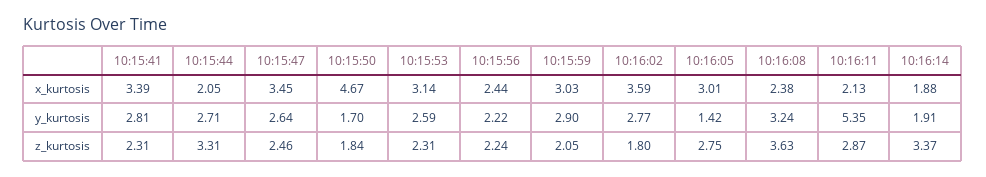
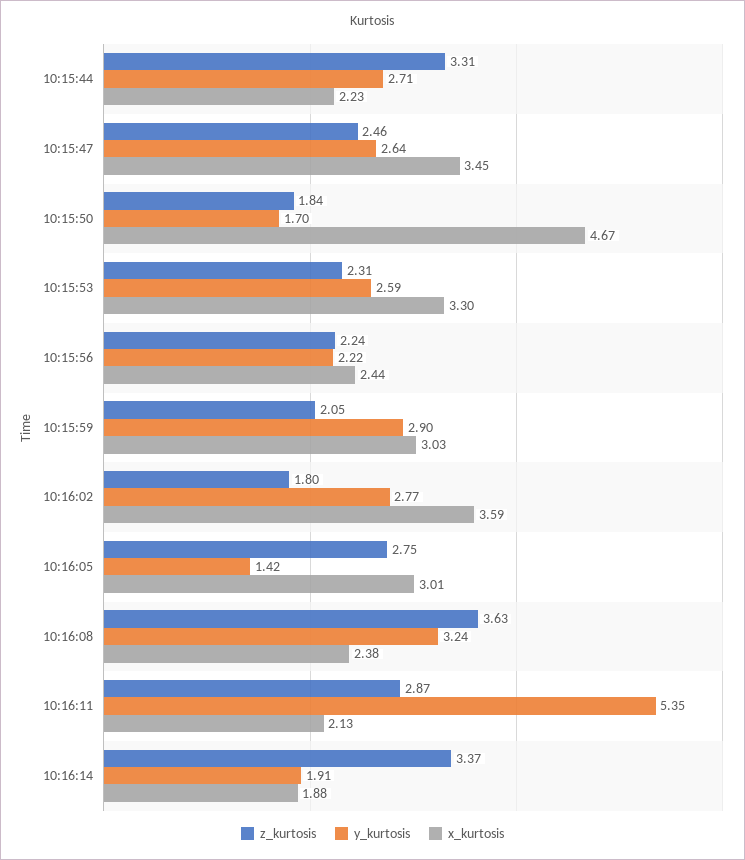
x_kurtosis, 10:15:41: 3.39 -> none
x_kurtosis, 10:15:44: 2.05 -> 2.23
x_kurtosis, 10:15:53: 3.14 -> 3.3
y_kurtosis, 10:15:41: 2.81 -> none
z_kurtosis, 10:15:41: 2.31 -> none

